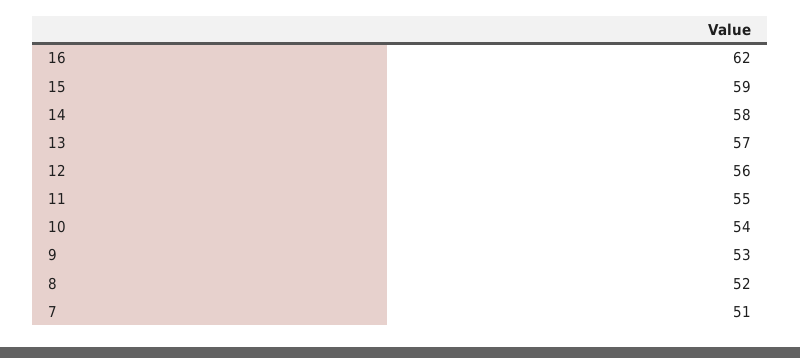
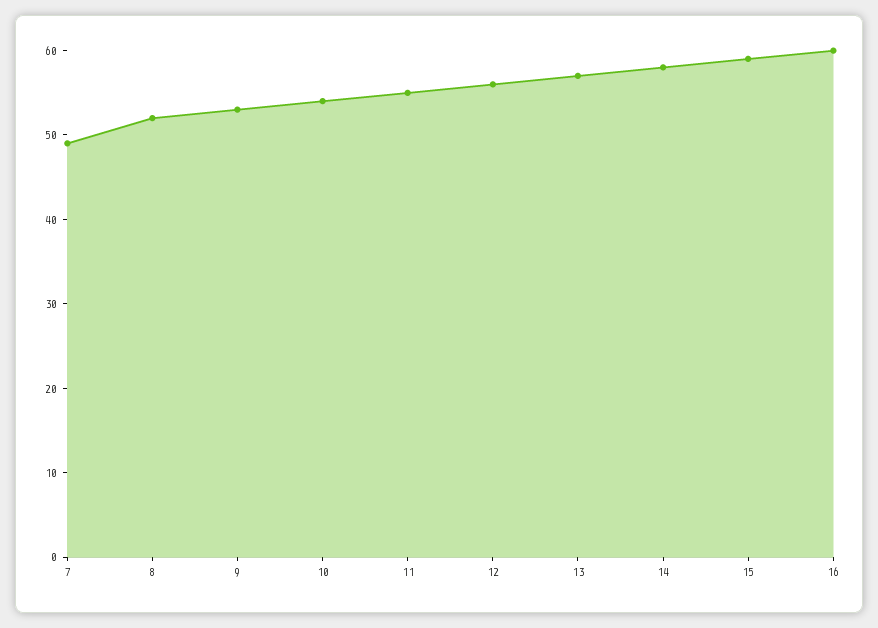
16: 62 -> 60
7: 51 -> 49

